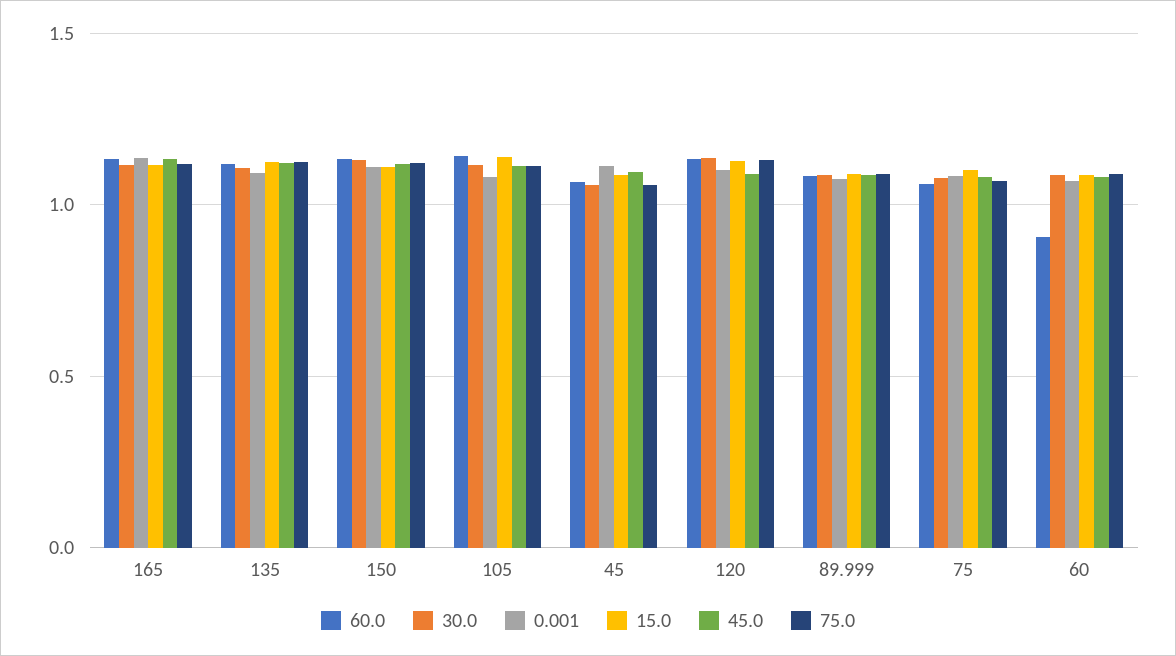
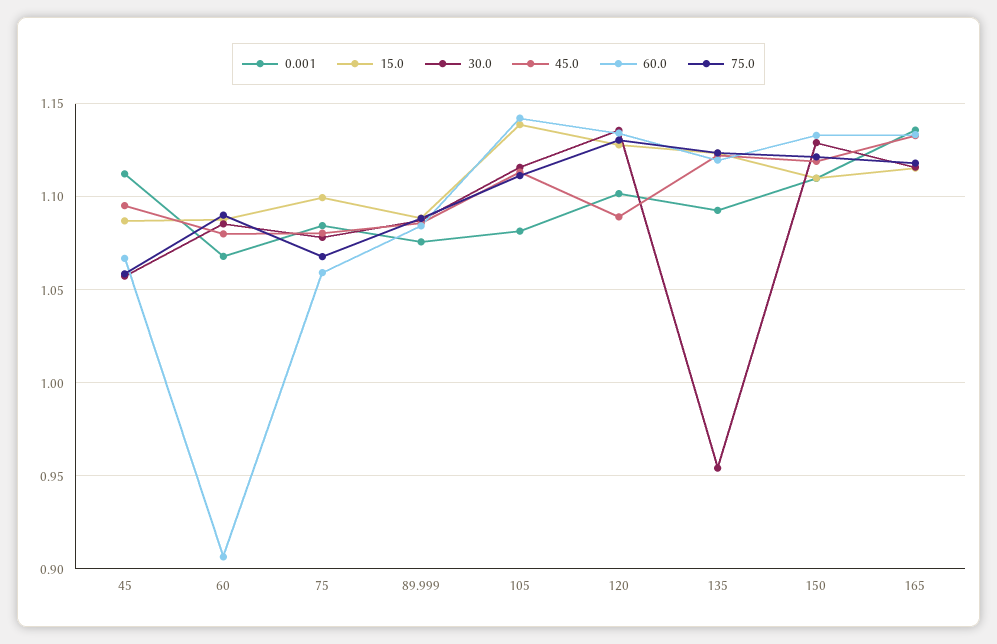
30.0, 135: 1.1 -> 0.955

